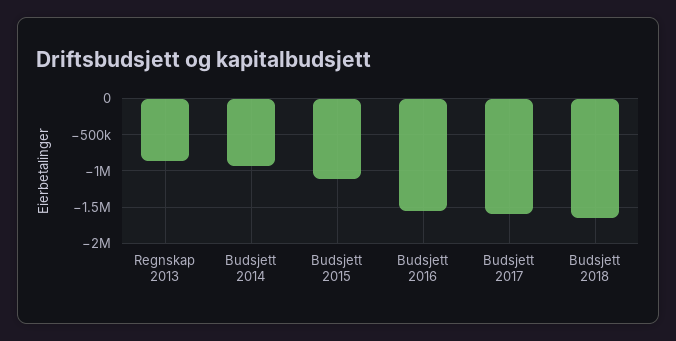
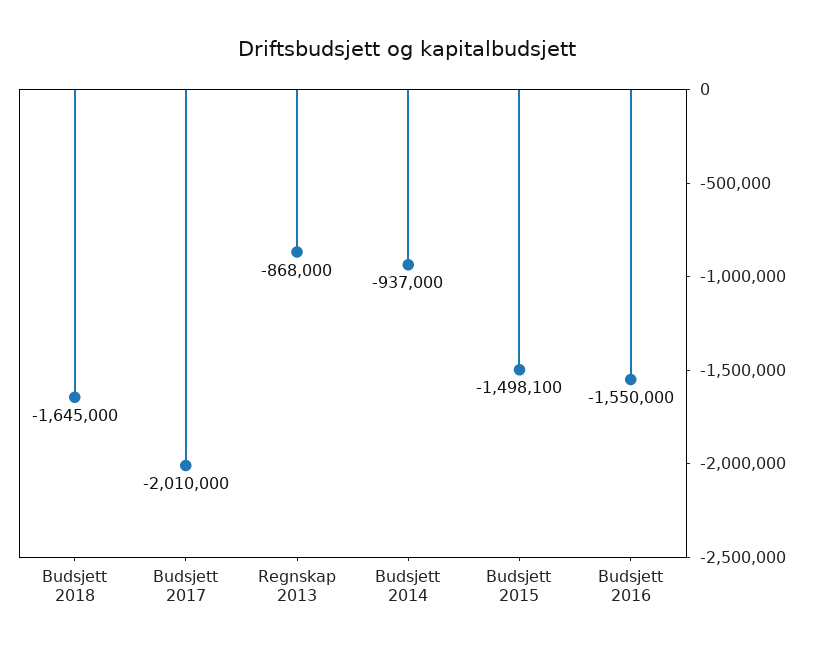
Budsjett 2015: -1100000 -> -1498100
Budsjett 2017: -1600000 -> -2010000

